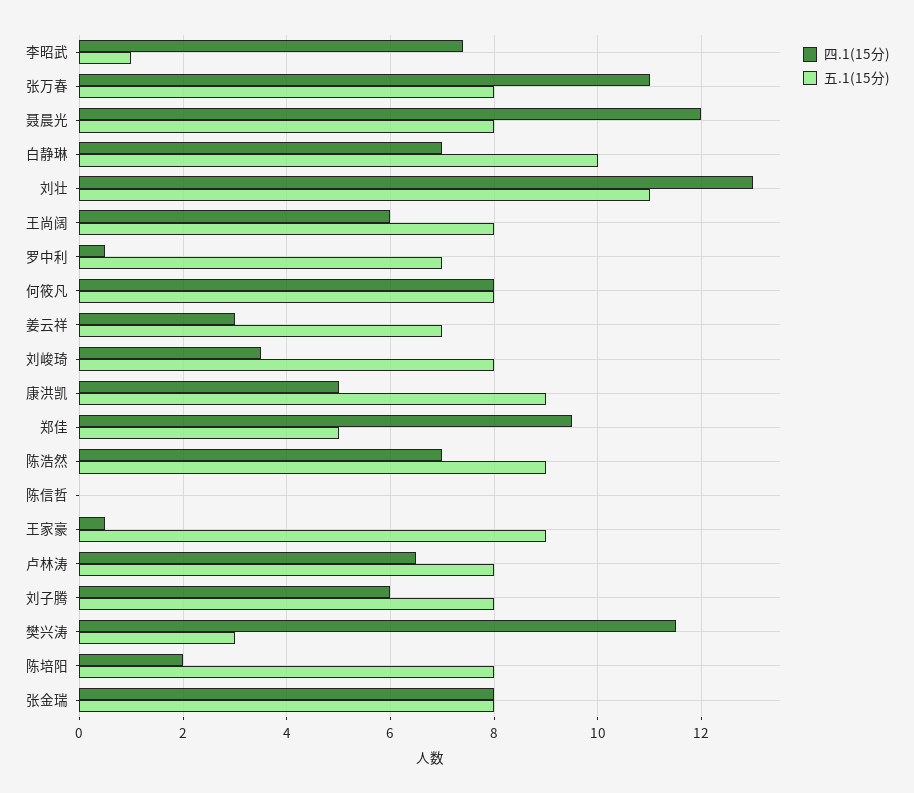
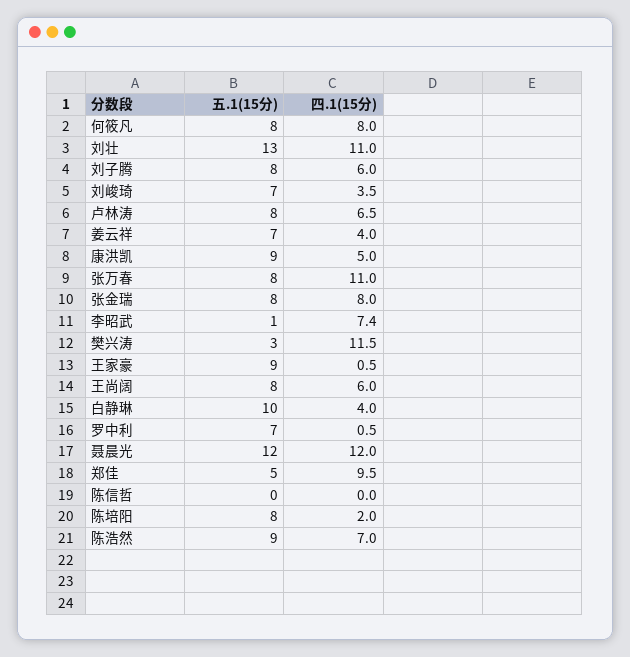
五.1(15分), 聂晨光: 8 -> 12
四.1(15分), 白静琳: 7 -> 4
四.1(15分), 刘壮: 13 -> 11
五.1(15分), 刘壮: 11 -> 13
四.1(15分), 姜云祥: 3 -> 4
五.1(15分), 刘峻琦: 8 -> 7

